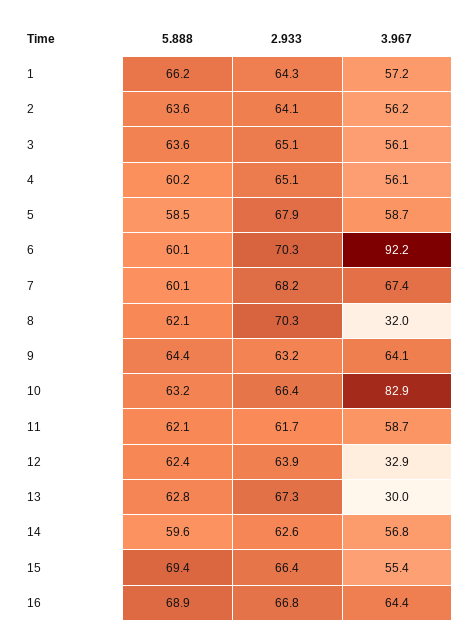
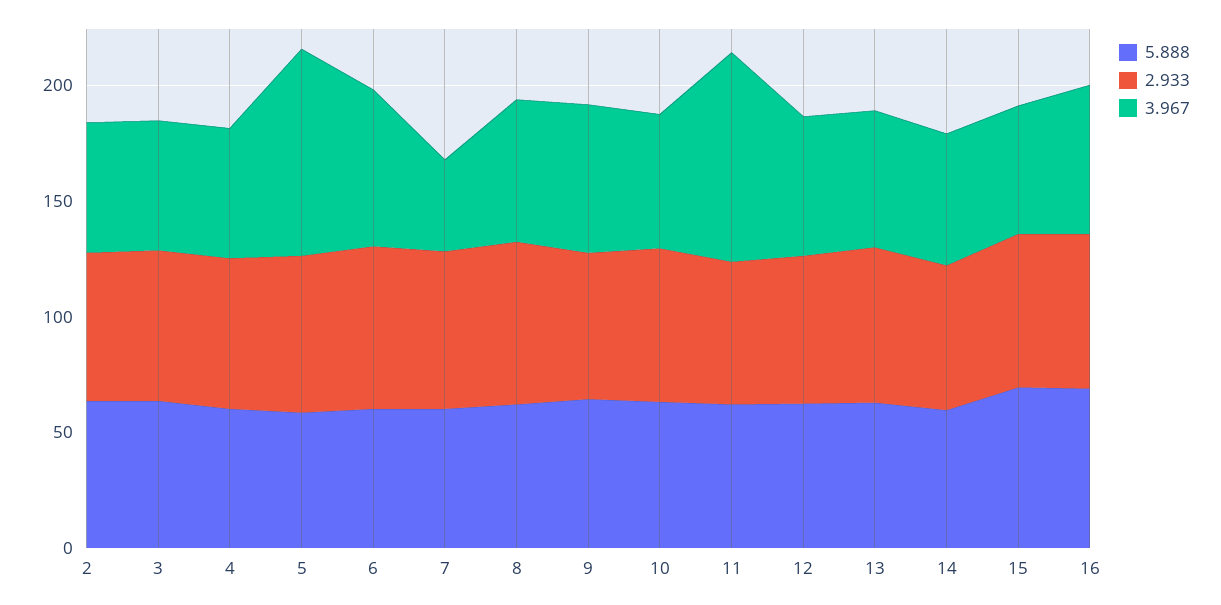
5.888, 1: 66.2 -> none
2.933, 1: 64.3 -> none
3.967, 1: 57.2 -> none
3.967, 5: 58.7 -> 90
3.967, 6: 92.2 -> 70
3.967, 7: 67.4 -> 40
3.967, 8: 32 -> 60
3.967, 10: 82.9 -> 60
3.967, 11: 58.7 -> 90
3.967, 12: 32.9 -> 60
3.967, 13: 30 -> 60

